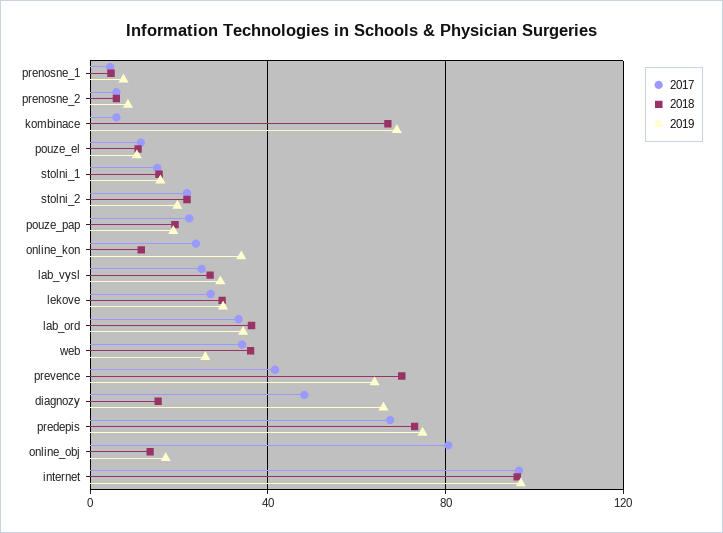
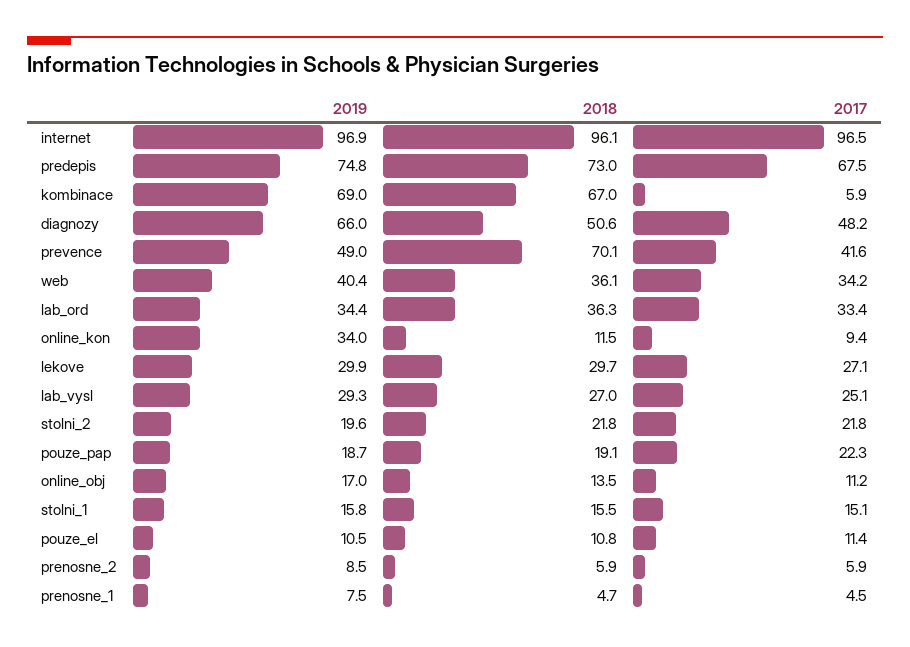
2017, online_kon: 25 -> 9.4
2019, web: 25 -> 40.4
2019, prevence: 65 -> 49
2018, diagnozy: 15 -> 50.6
2017, online_obj: 80 -> 11.2

